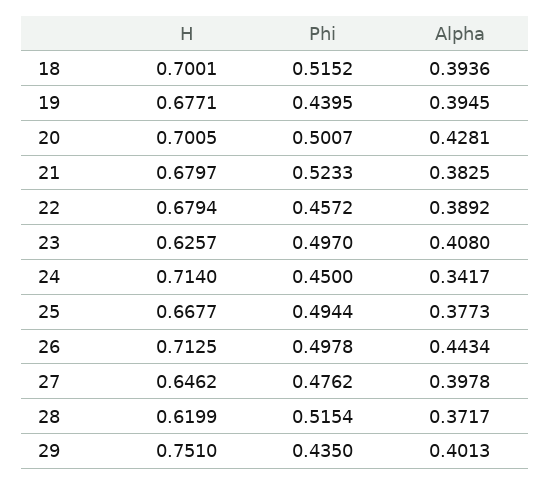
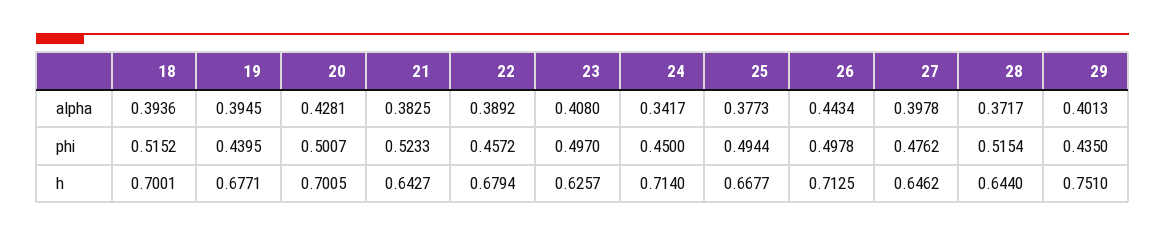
H, 21: 0.6797 -> 0.6427
H, 28: 0.6199 -> 0.644

